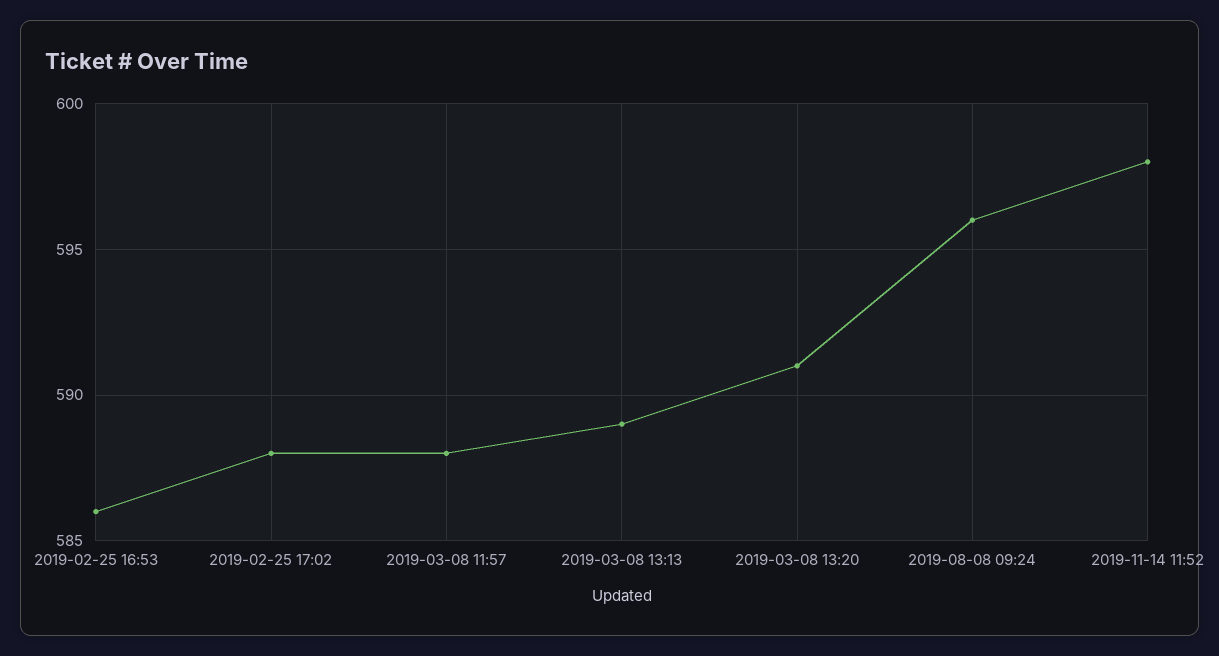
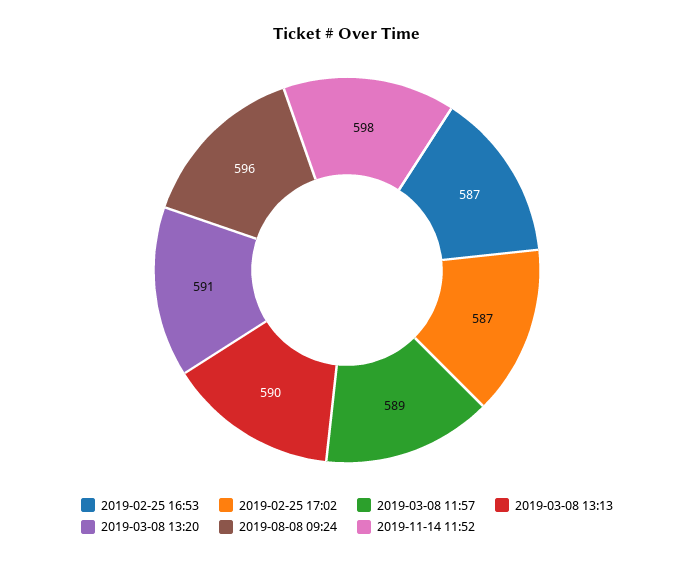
2019-02-25 16:53: 586 -> 587
2019-02-25 17:02: 588 -> 587
2019-03-08 11:57: 588 -> 589
2019-03-08 13:13: 589 -> 590

